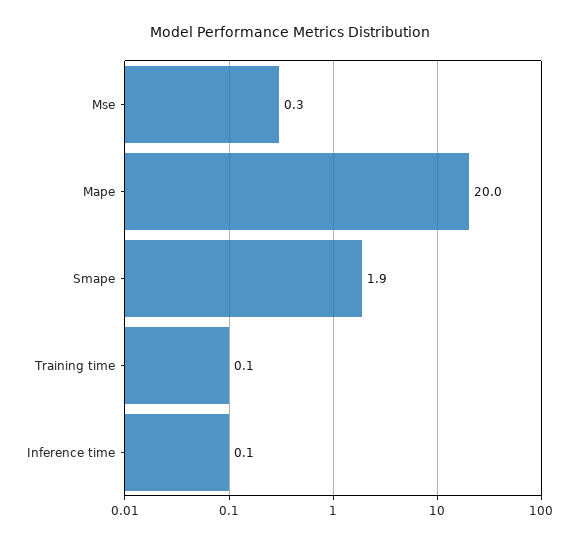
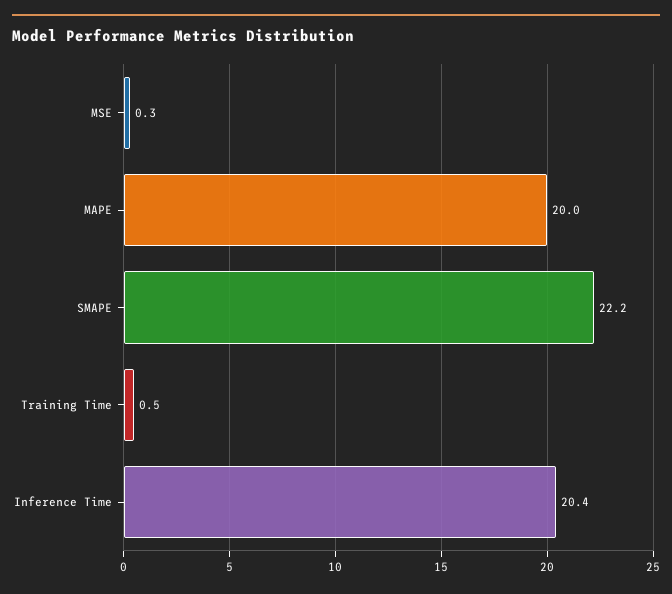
Smape: 1.9 -> 22.2
Training time: 0.1 -> 0.5
Inference time: 0.1 -> 20.4

